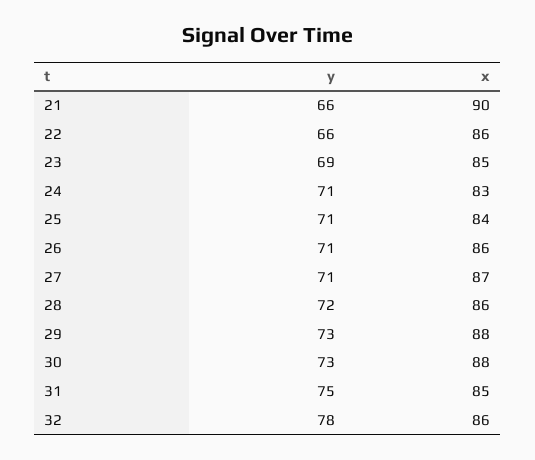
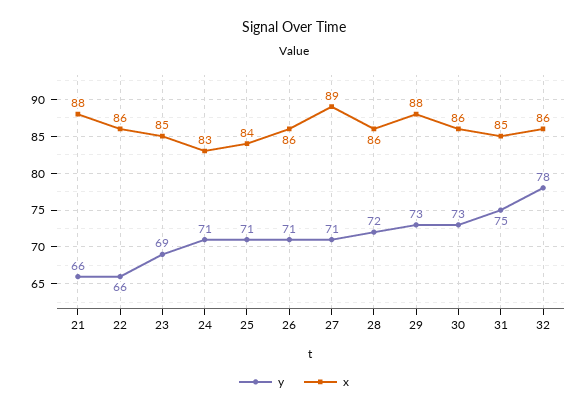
x, 21: 90 -> 88
x, 27: 87 -> 89
x, 30: 88 -> 86

